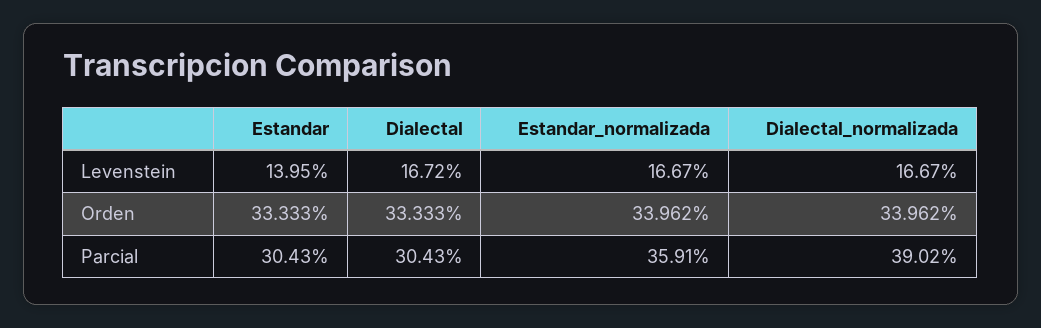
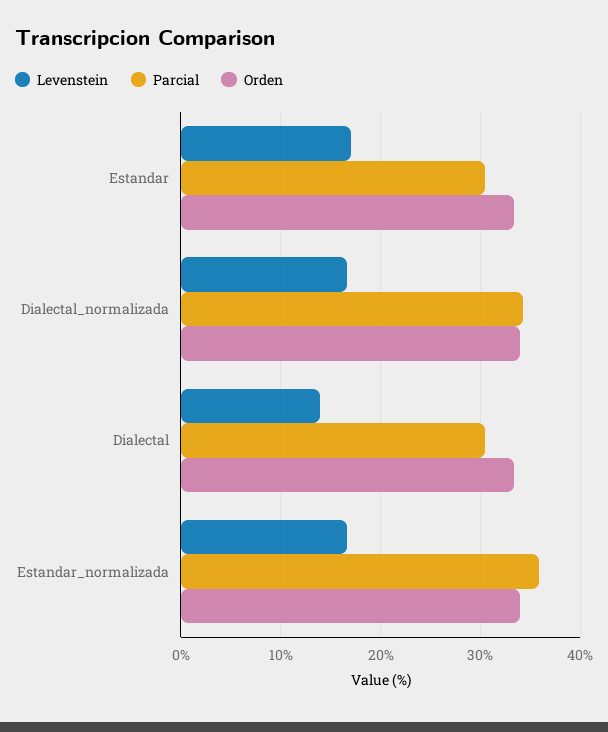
Levenstein, Estandar: 13.95 -> 17
Levenstein, Dialectal: 16.72 -> 14
Parcial, Dialectal_normalizada: 39.02 -> 34

